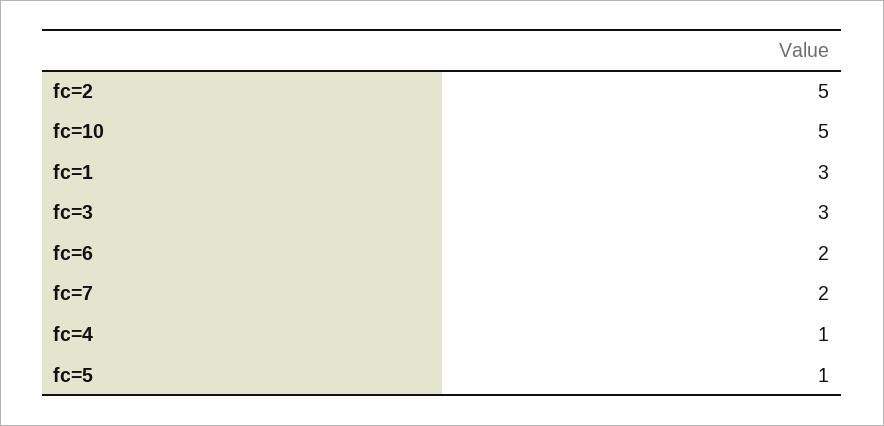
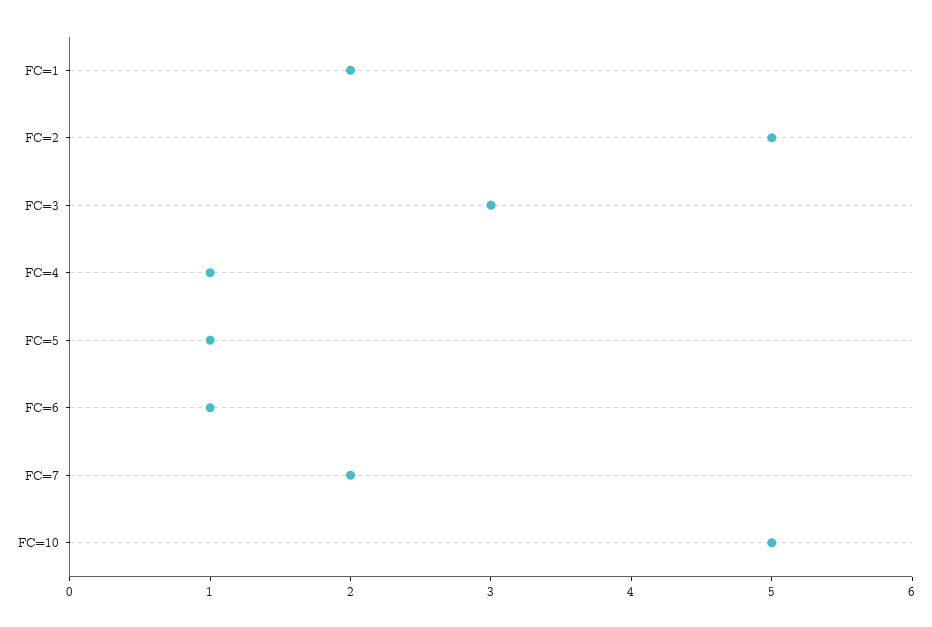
fc=1: 3 -> 2
fc=6: 2 -> 1

